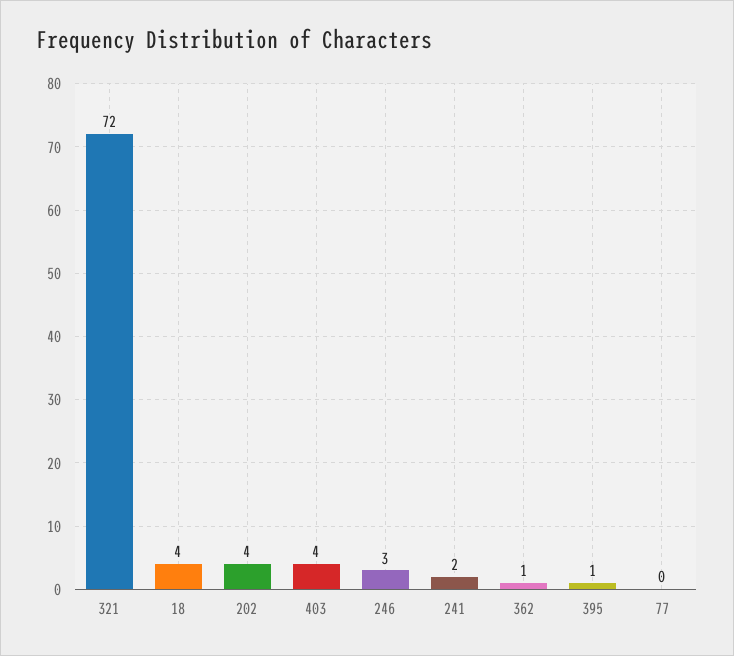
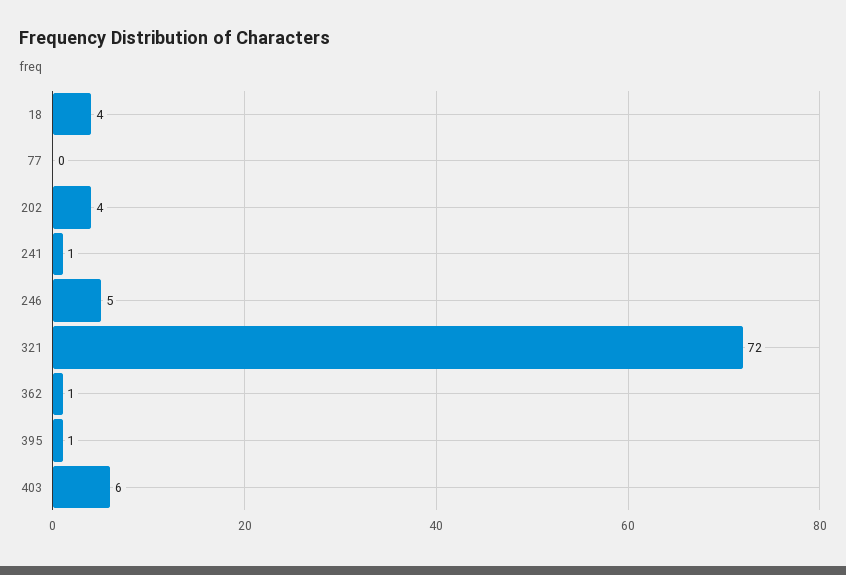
403: 4 -> 6
246: 3 -> 5
241: 2 -> 1

